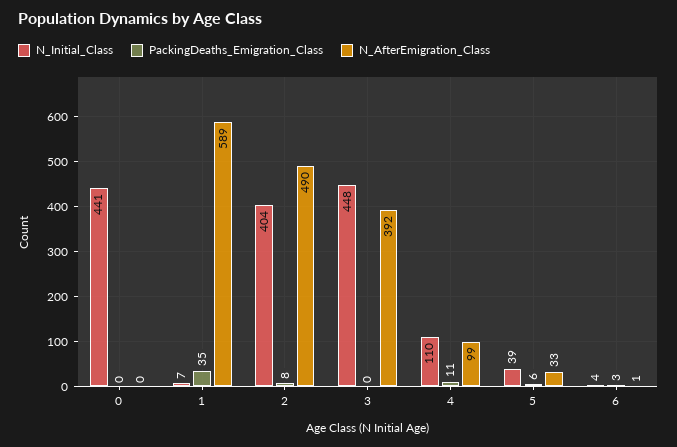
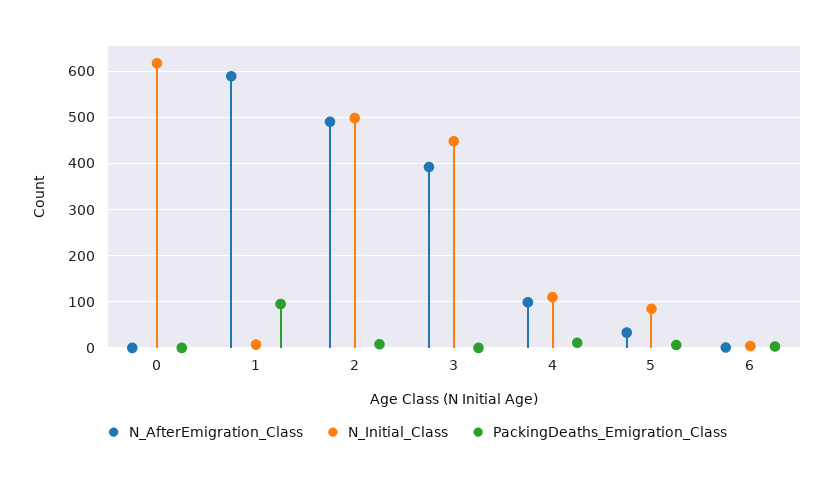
N_Initial_Class, 0: 441 -> 620
PackingDeaths_Emigration_Class, 1: 35 -> 100
N_Initial_Class, 2: 404 -> 500
N_Initial_Class, 5: 39 -> 80

